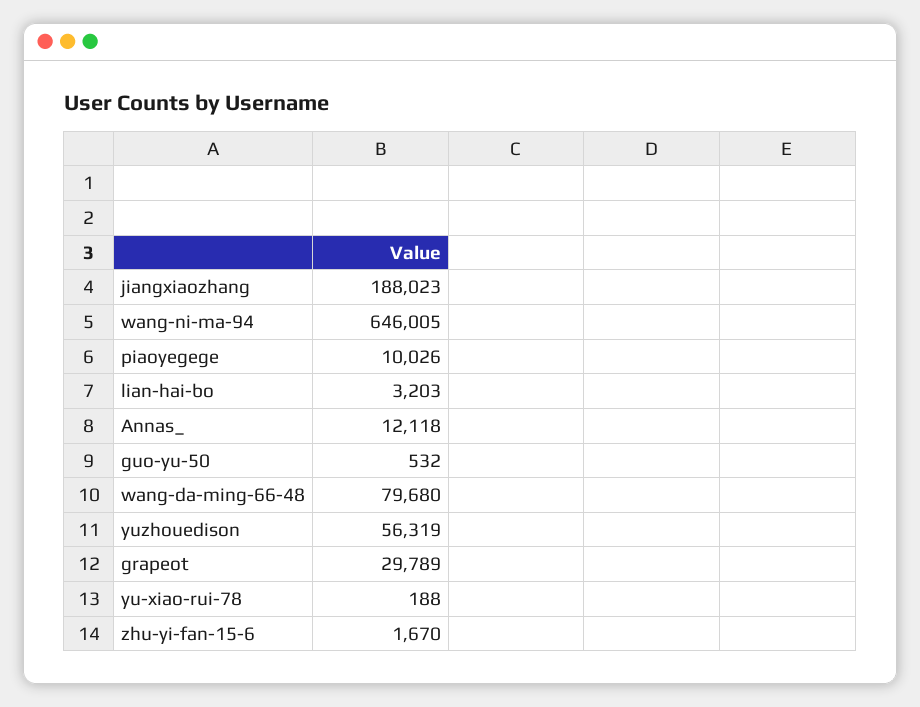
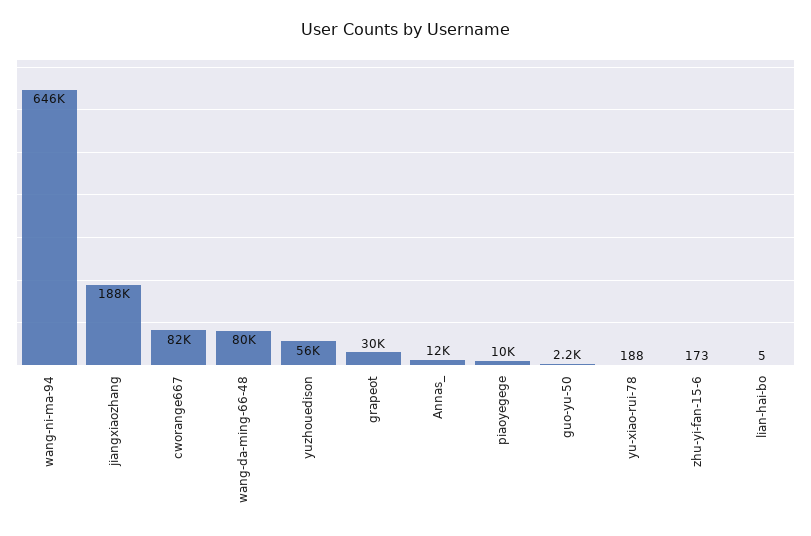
lian-hai-bo: 3203 -> 5
guo-yu-50: 532 -> 2200
zhu-yi-fan-15-6: 1670 -> 173
cworange667: none -> 82000

